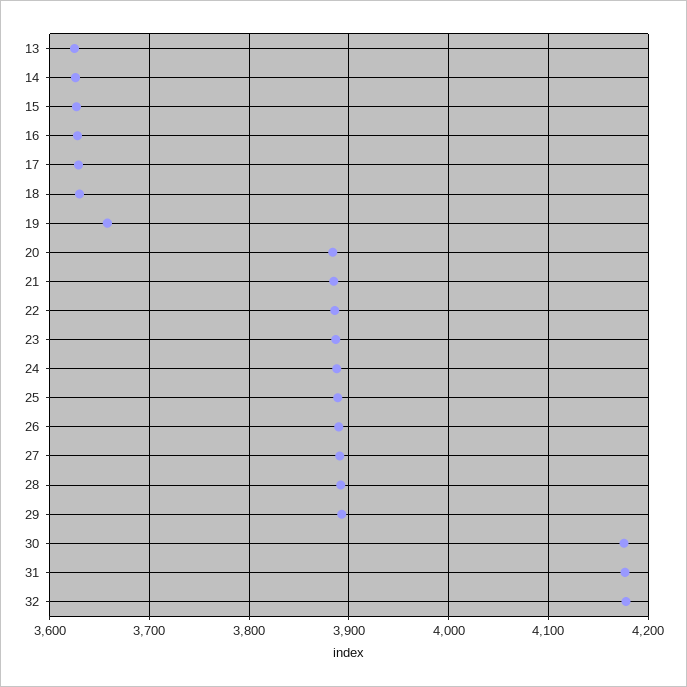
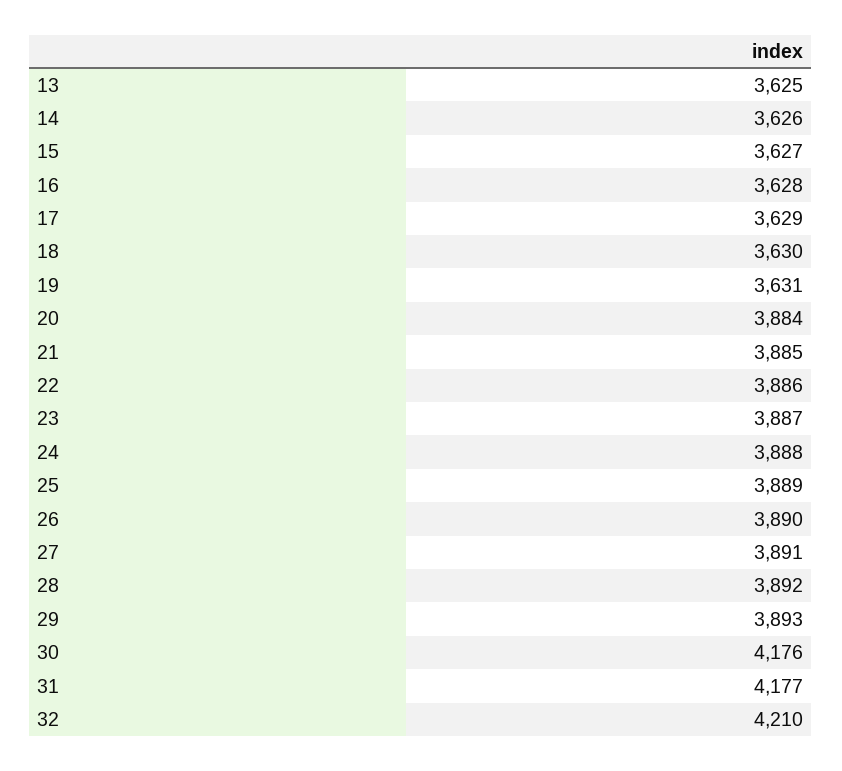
19: 3660 -> 3631
32: 4180 -> 4210

